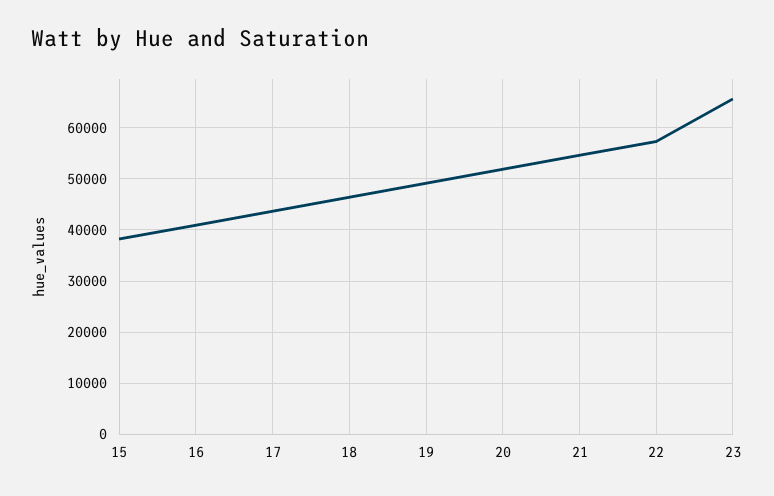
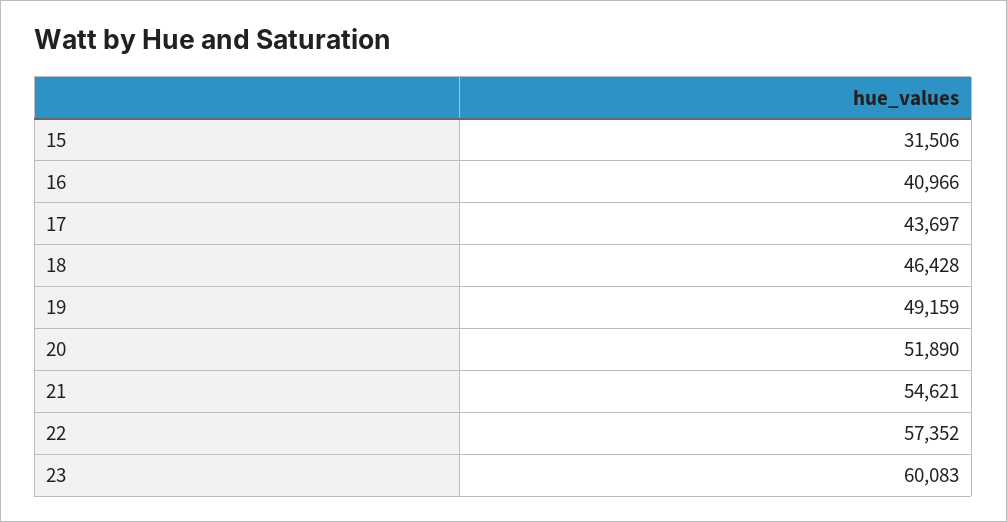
15: 38000 -> 31506
23: 66000 -> 60083

